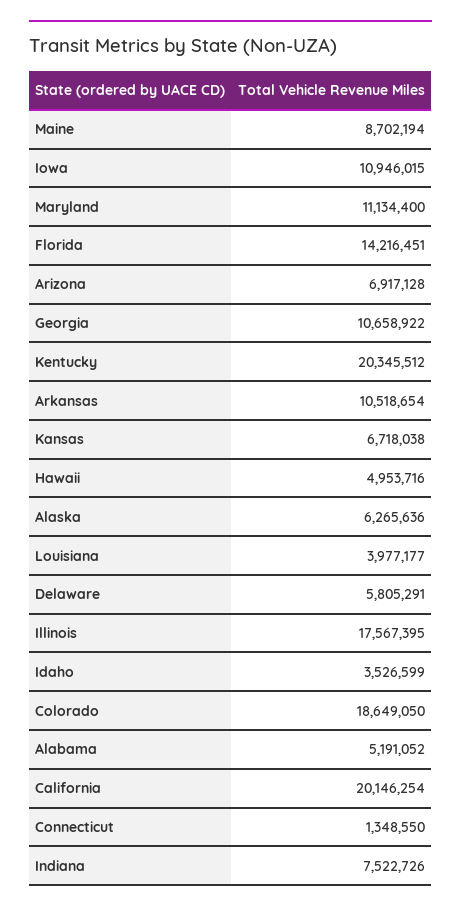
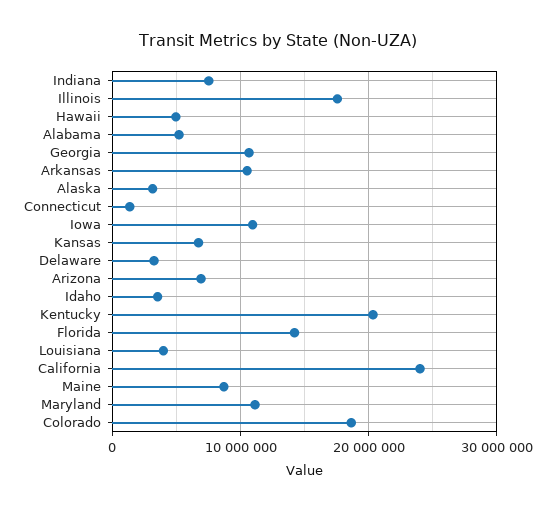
Alaska: 6265636 -> 3000000
Delaware: 5805291 -> 3000000
California: 20146254 -> 24000000

